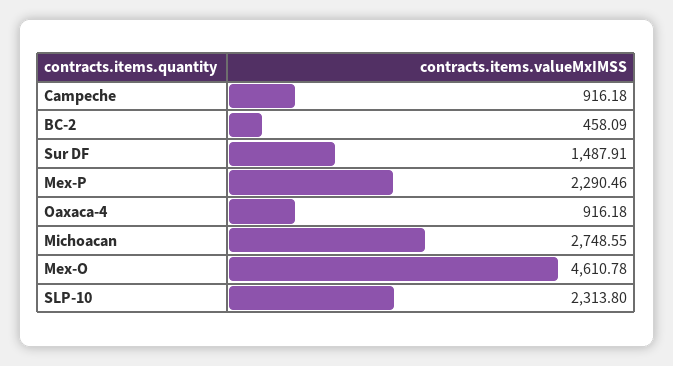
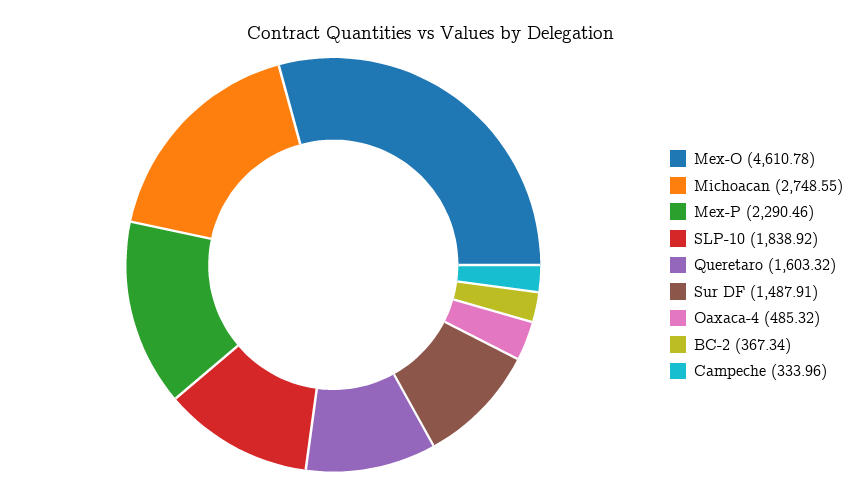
Campeche: 916.18 -> 333.96
BC-2: 458.09 -> 367.34
Oaxaca-4: 916.18 -> 485.32
SLP-10: 2313.8 -> 1838.92
Queretaro: none -> 1603.32

